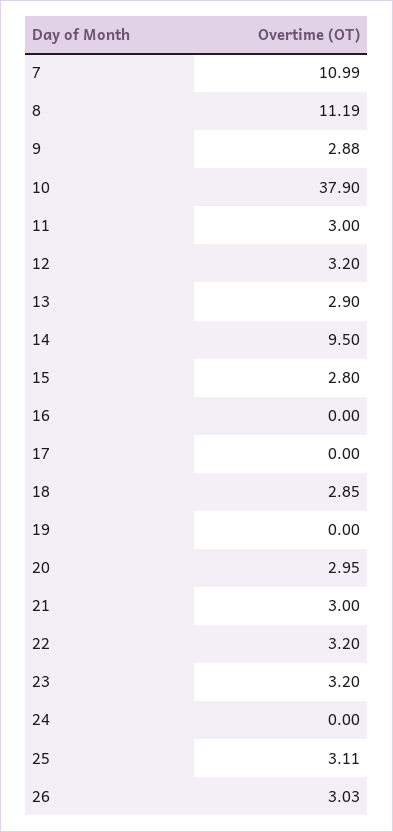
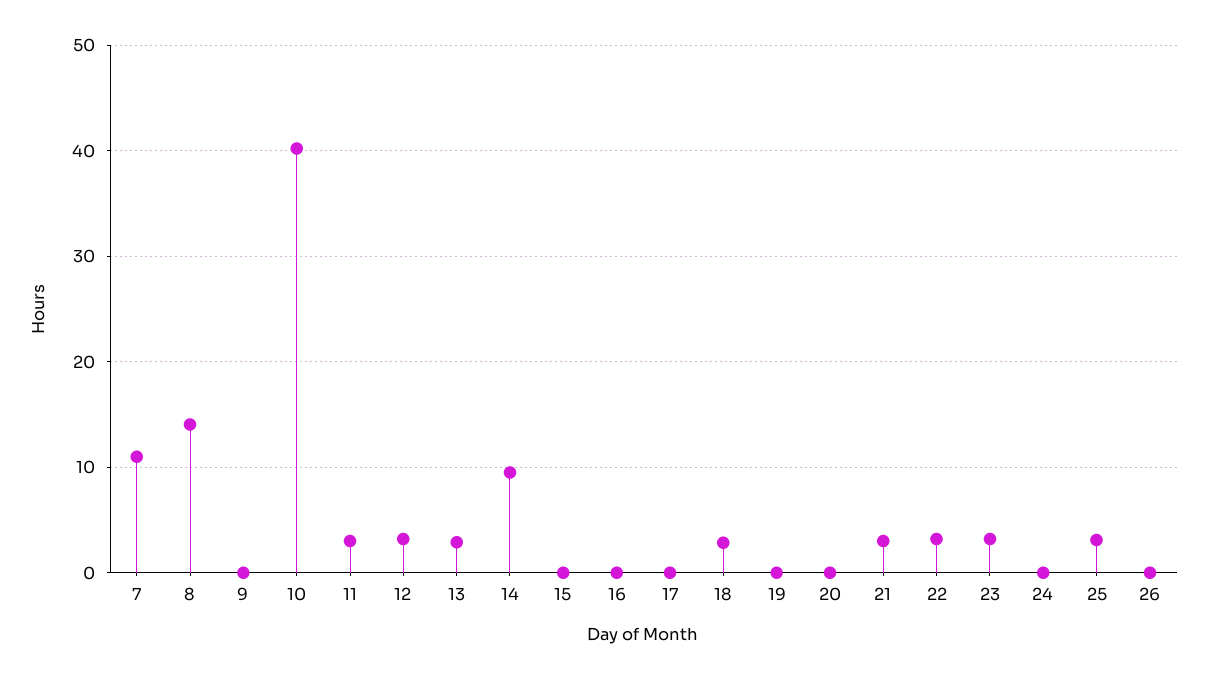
8: 11.19 -> 14
9: 2.88 -> 0
10: 37.9 -> 40
15: 2.8 -> 0
20: 2.95 -> 0
26: 3.03 -> 0

